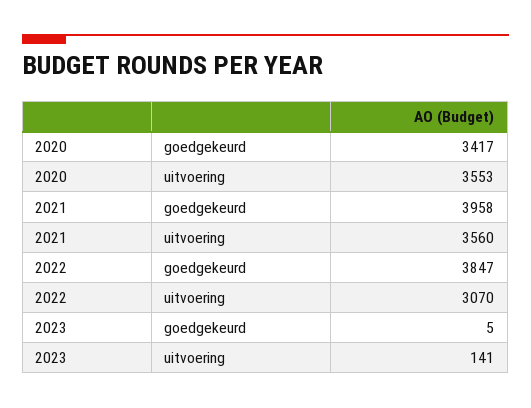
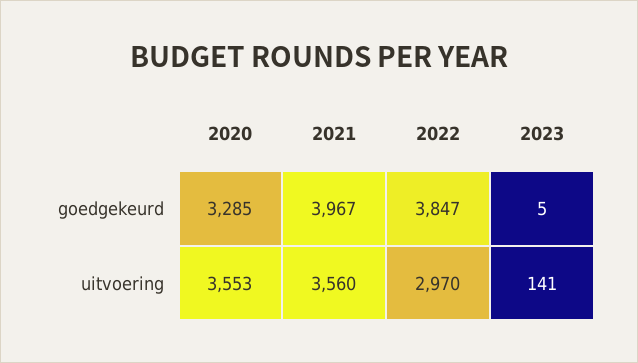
2020, goedgekeurd: 3417 -> 3285
2021, goedgekeurd: 3958 -> 3967
2022, uitvoering: 3070 -> 2970

